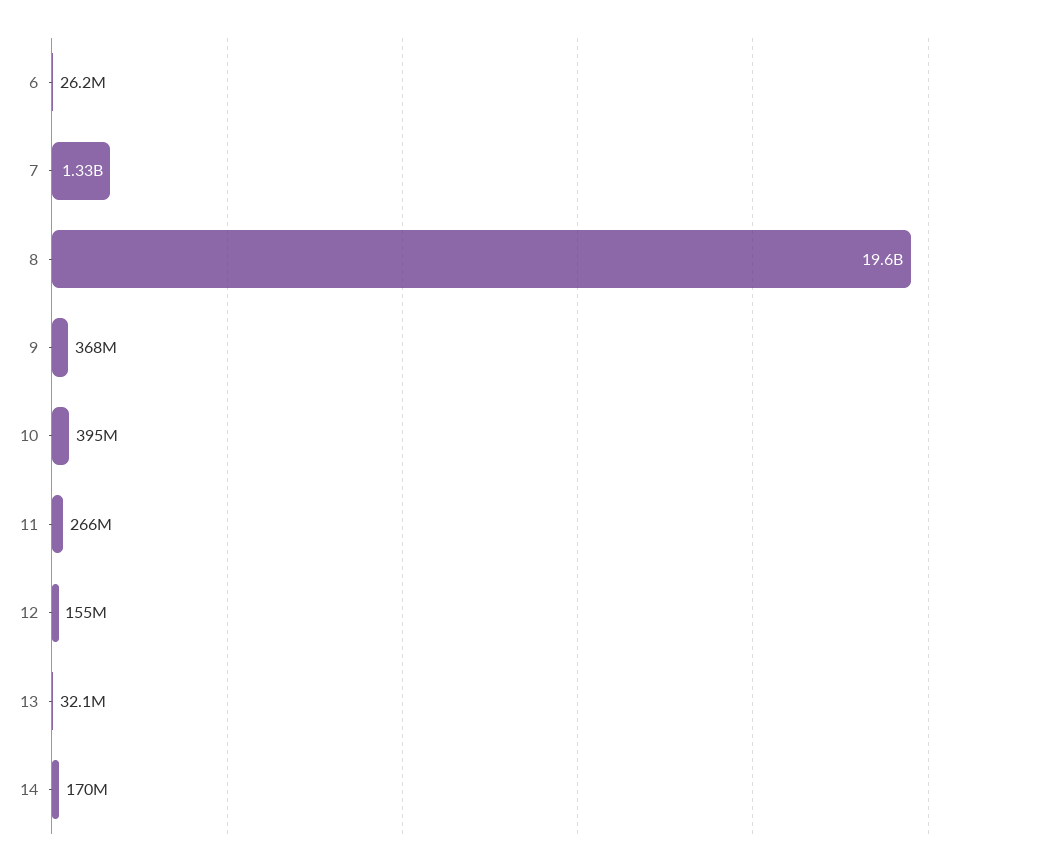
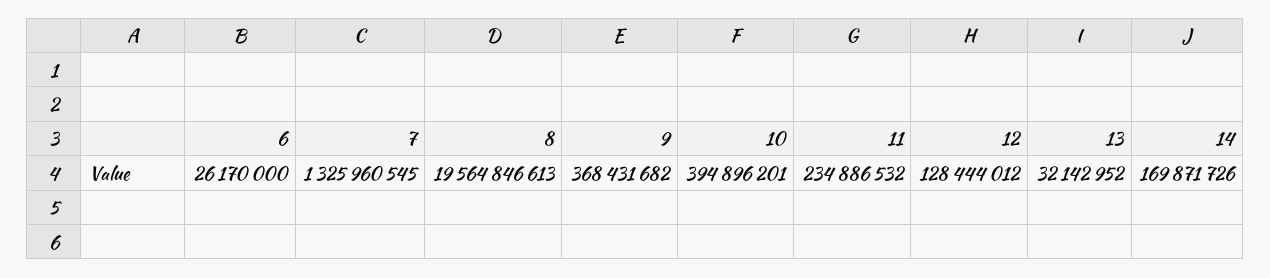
11: 266000000 -> 234886532
12: 155000000 -> 128444012

